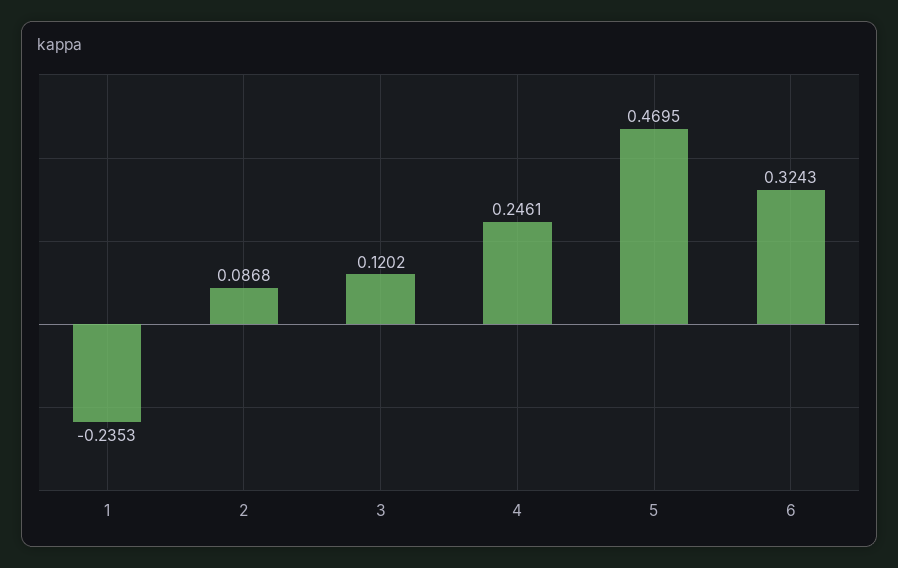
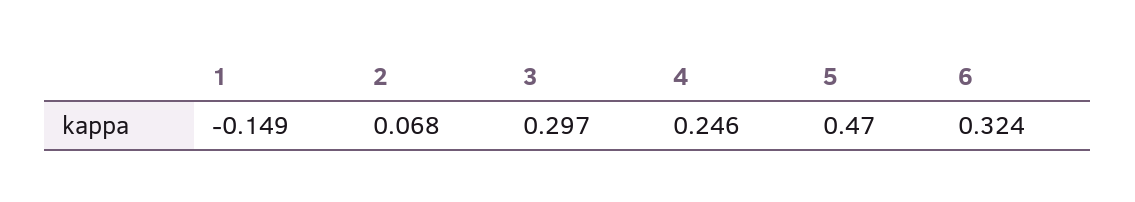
1: -0.2353 -> -0.149
2: 0.0868 -> 0.068
3: 0.1202 -> 0.297

